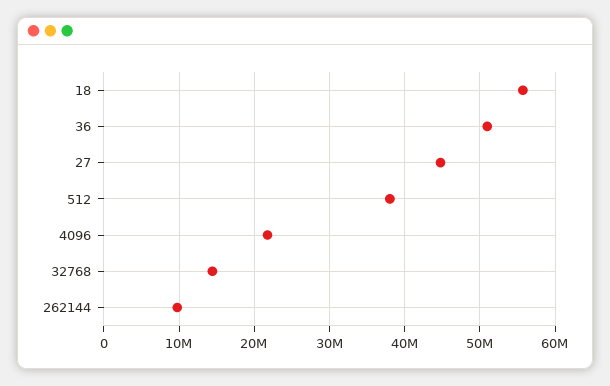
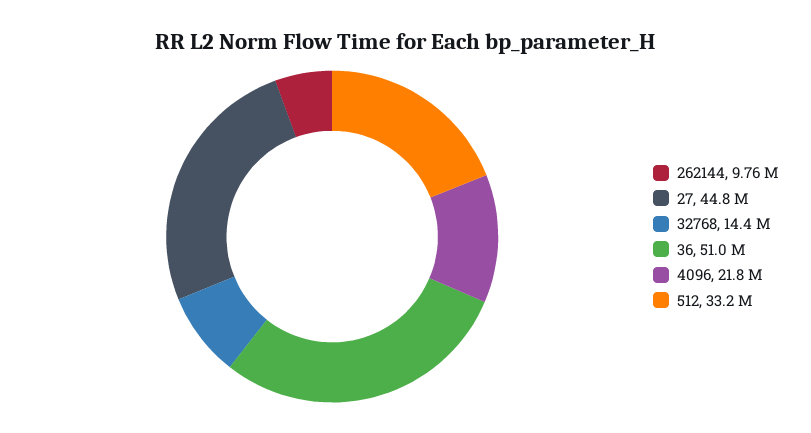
18: 56000000 -> none
512: 38000000 -> 33200000

